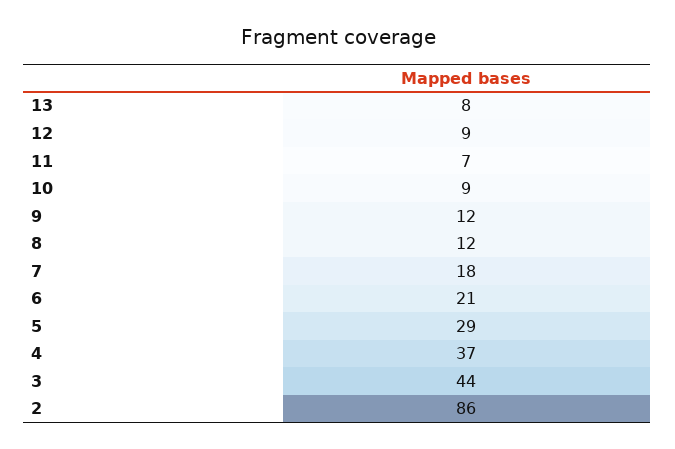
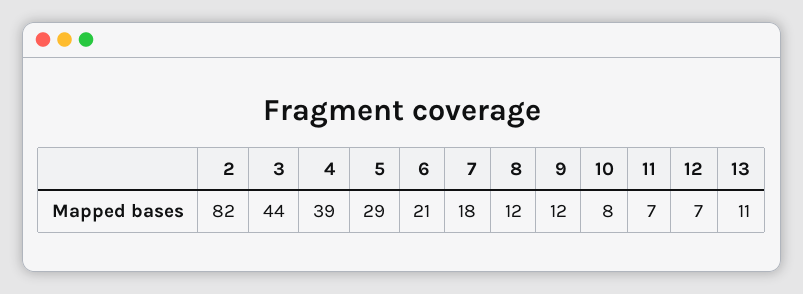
13: 8 -> 11
12: 9 -> 7
10: 9 -> 8
4: 37 -> 39
2: 86 -> 82

